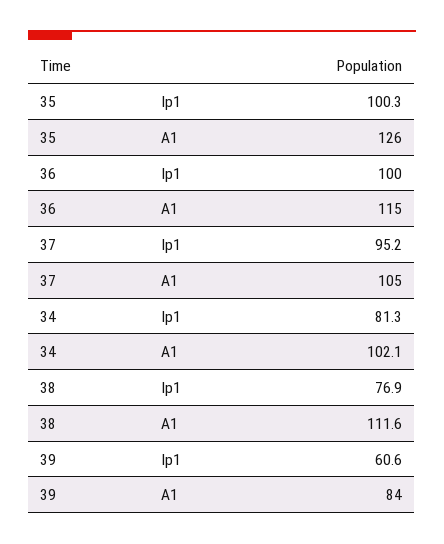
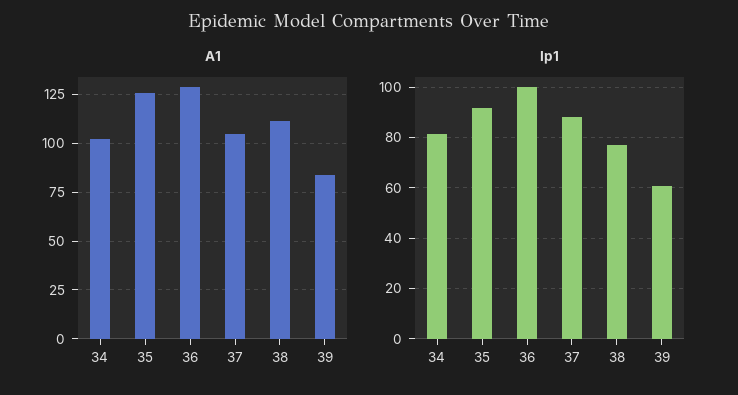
Ip1, 35: 100.3 -> 92.5
A1, 36: 115 -> 130
Ip1, 37: 95.2 -> 87.5

